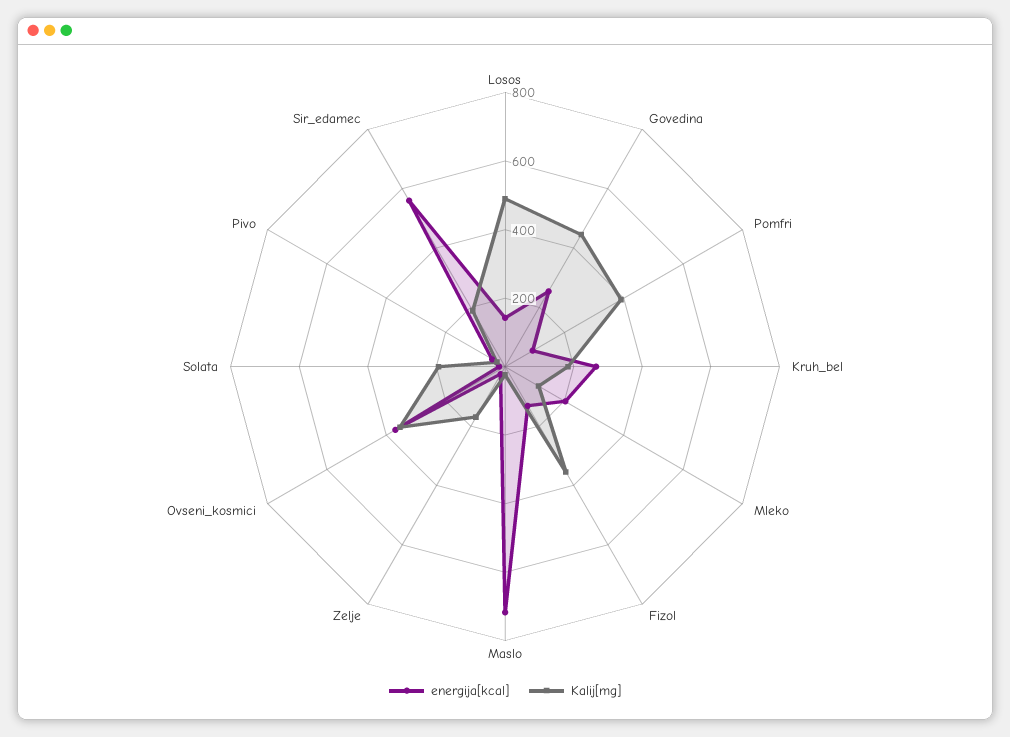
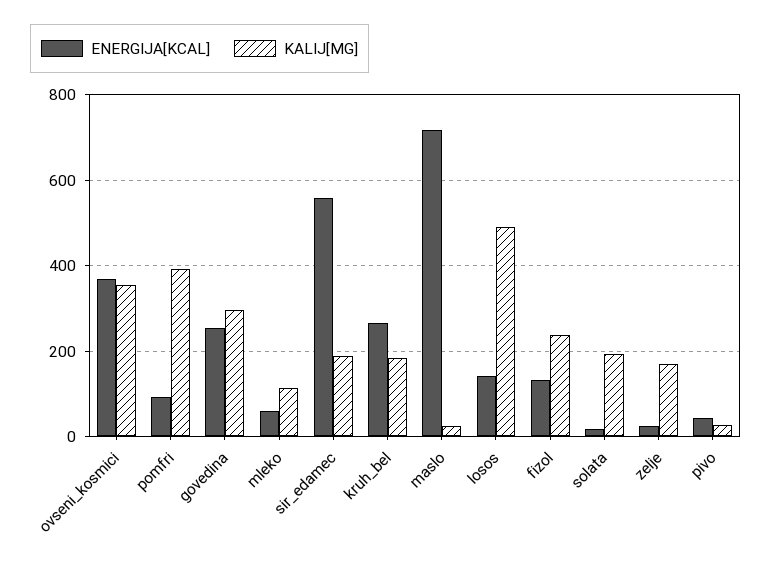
Kalij[mg], Govedina: 450 -> 300
energija[kcal], Mleko: 200 -> 60
Kalij[mg], Fizol: 350 -> 240

